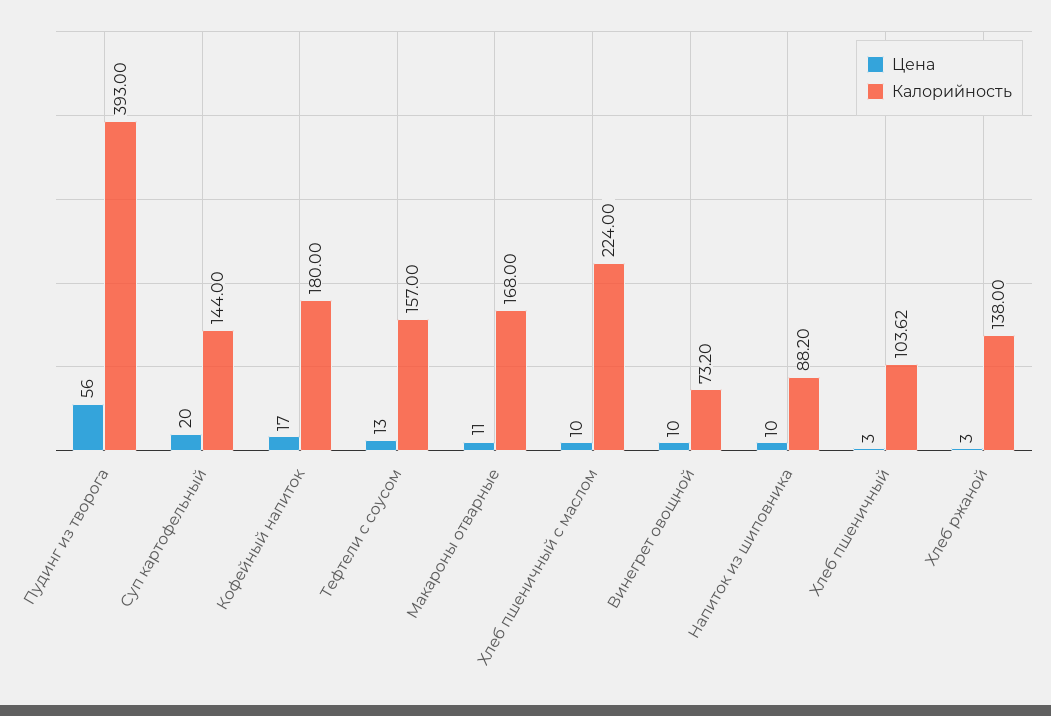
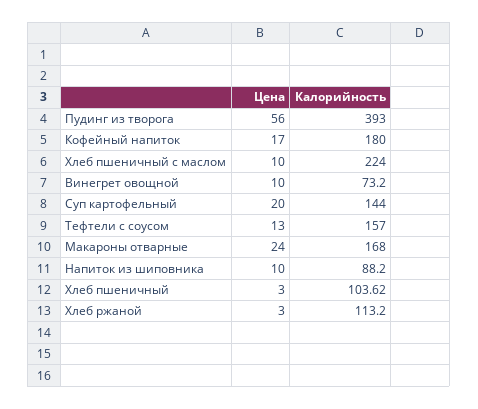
Цена, Макароны отварные: 11 -> 24
Калорийность, Хлеб ржаной: 138 -> 113.2

